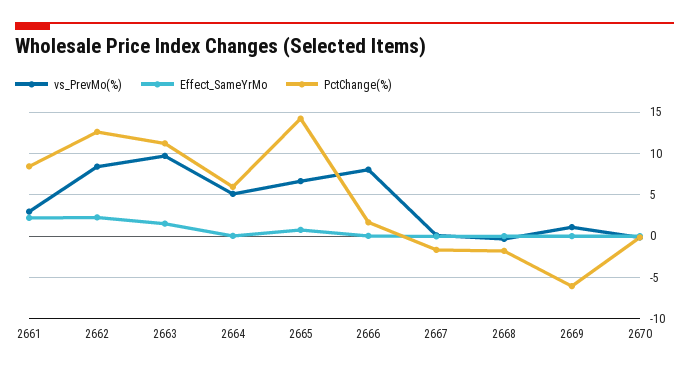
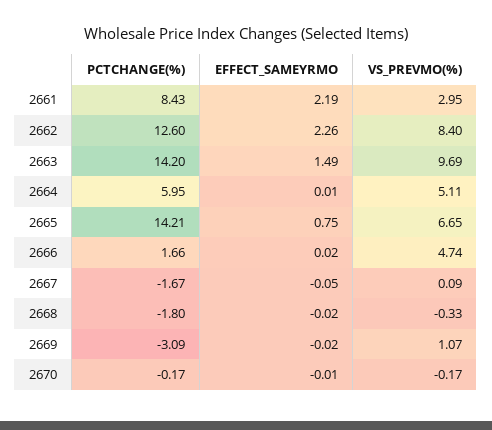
PctChange(%), 2663: 11 -> 14.2
vs_PrevMo(%), 2666: 8 -> 4.74
PctChange(%), 2669: -6 -> -3.09

